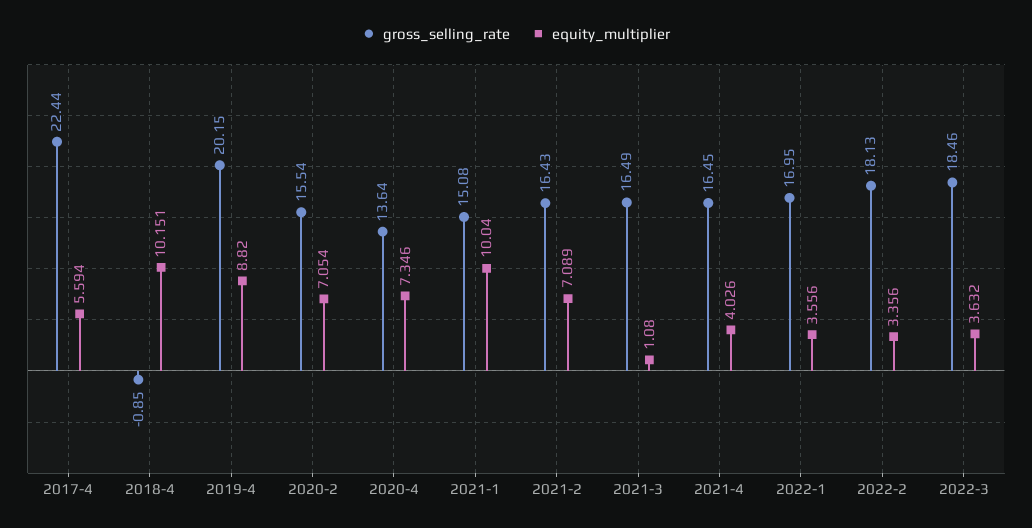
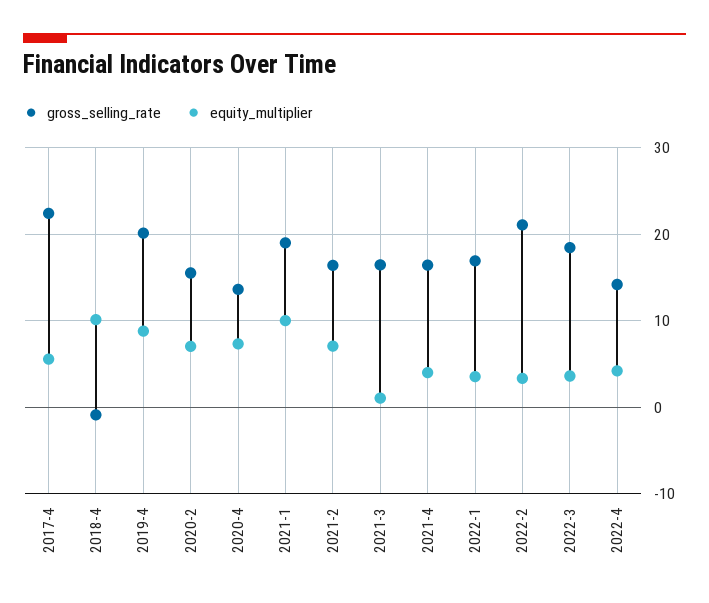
gross_selling_rate, 2021-1: 15.08 -> 19
gross_selling_rate, 2022-2: 18.13 -> 21
gross_selling_rate, 2022-4: none -> 14
equity_multiplier, 2022-4: none -> 4

